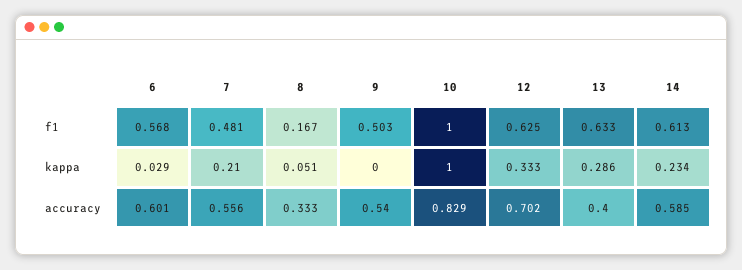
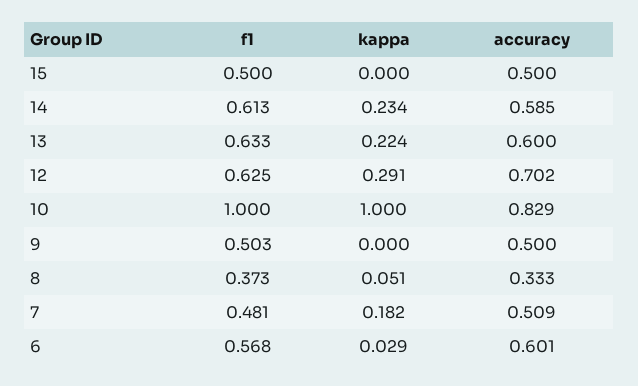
8, f1: 0.167 -> 0.373
7, kappa: 0.21 -> 0.182
12, kappa: 0.333 -> 0.291
13, kappa: 0.286 -> 0.224
7, accuracy: 0.556 -> 0.509
9, accuracy: 0.54 -> 0.5
13, accuracy: 0.4 -> 0.6
15, f1: none -> 0.5
15, kappa: none -> 0
15, accuracy: none -> 0.5

